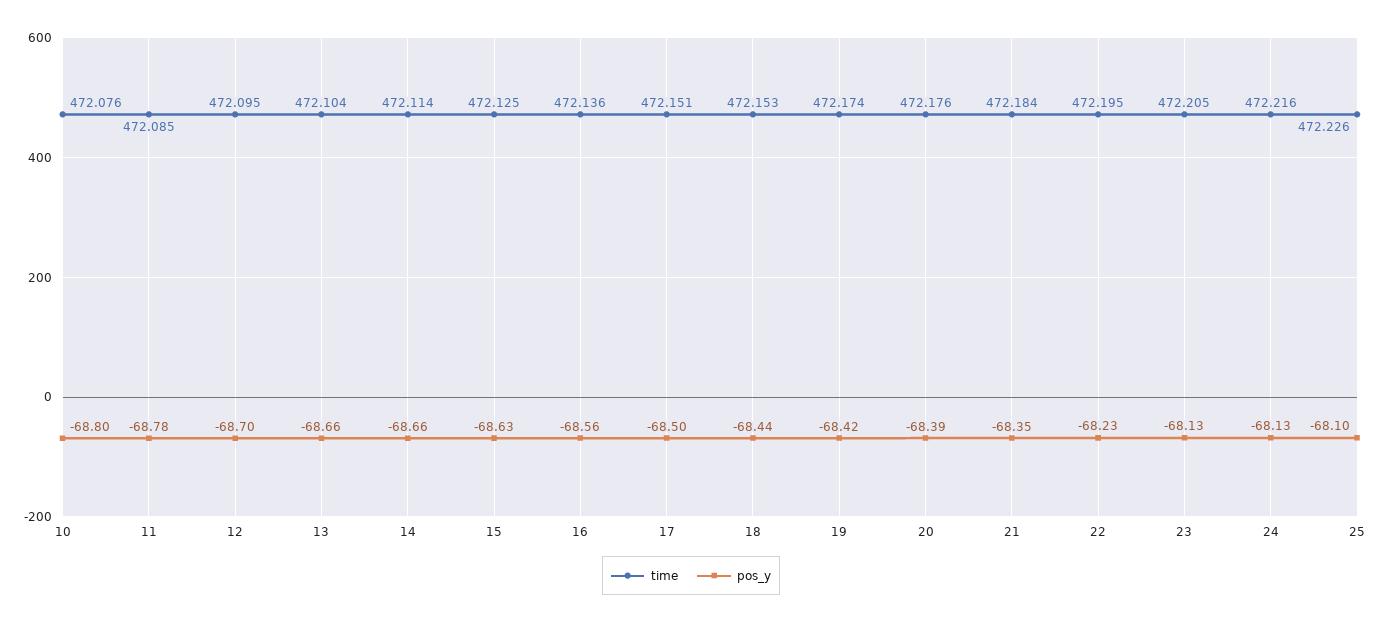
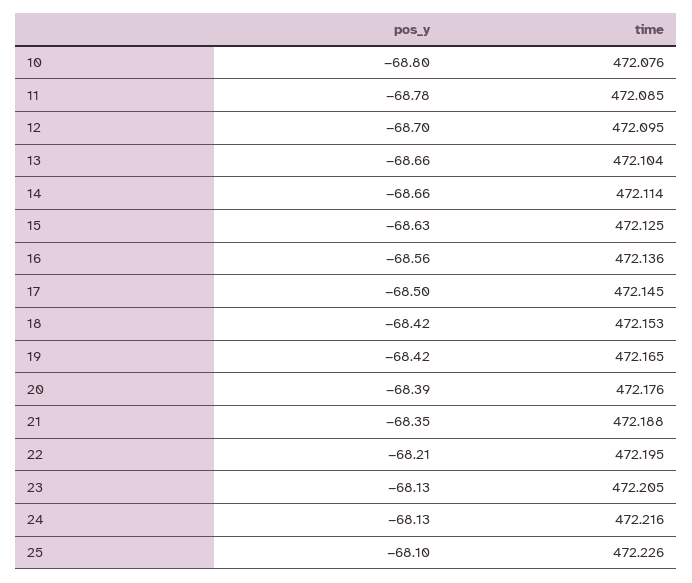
time, 17: 472.151 -> 472.145
pos_y, 18: -68.44 -> -68.42
time, 19: 472.174 -> 472.165
time, 21: 472.184 -> 472.188
pos_y, 22: -68.23 -> -68.21

